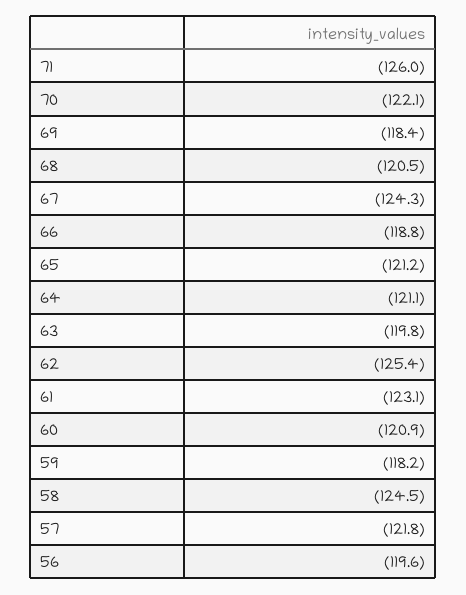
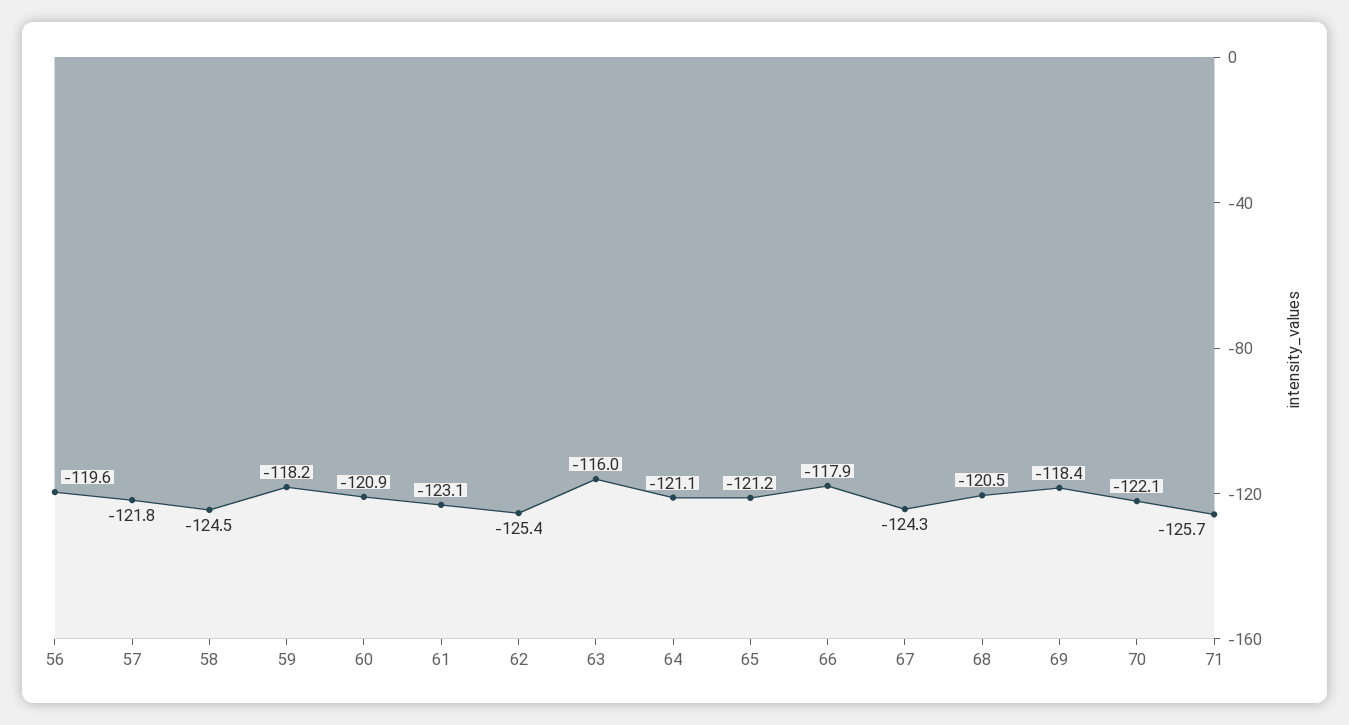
71: -126 -> -125.7
66: -118.8 -> -117.9
63: -119.8 -> -116

